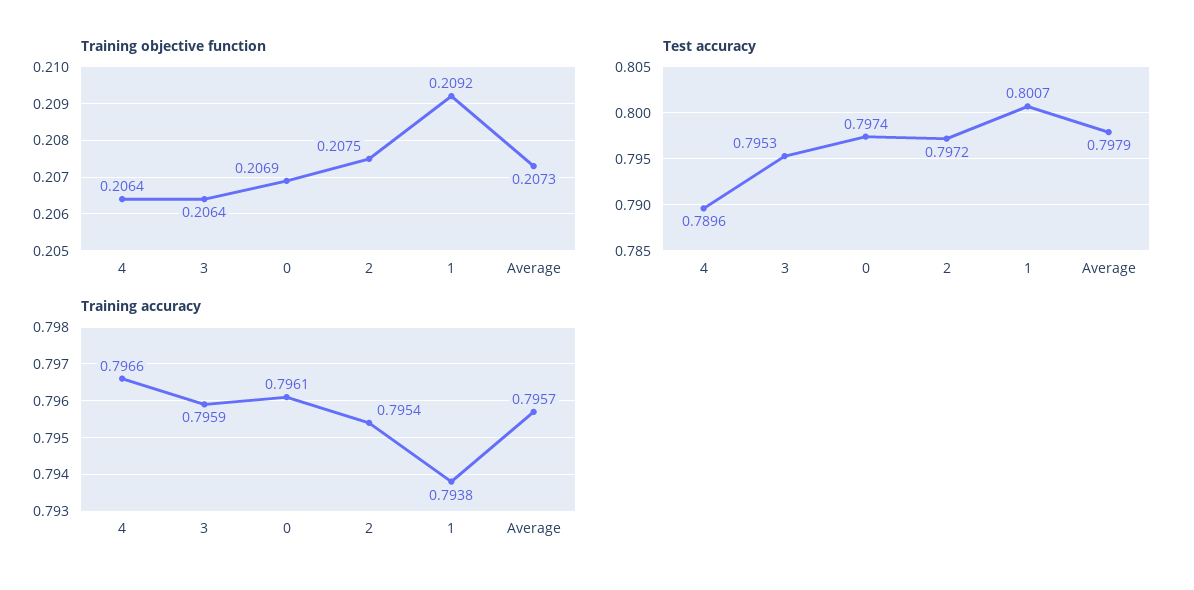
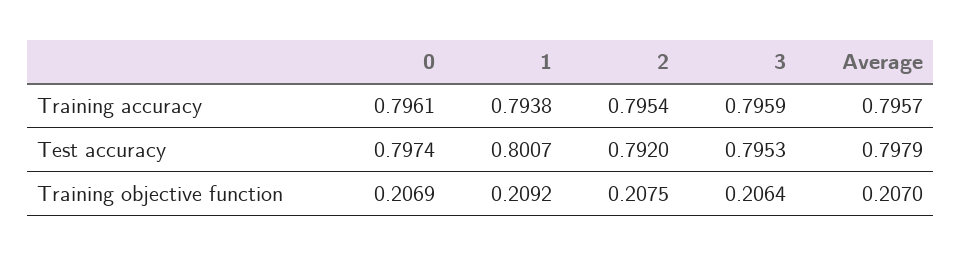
Training objective function, 4: 0.2064 -> none
Training objective function, Average: 0.2073 -> 0.207
Test accuracy, 4: 0.7896 -> none
Test accuracy, 2: 0.7972 -> 0.792
Training accuracy, 4: 0.7966 -> none

